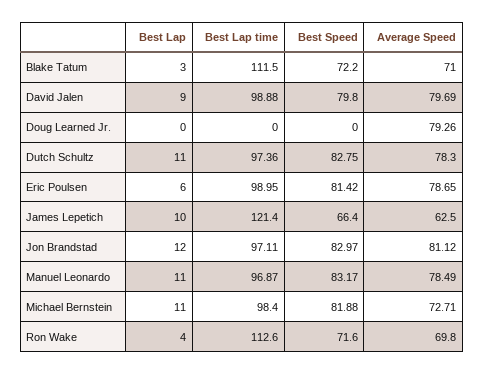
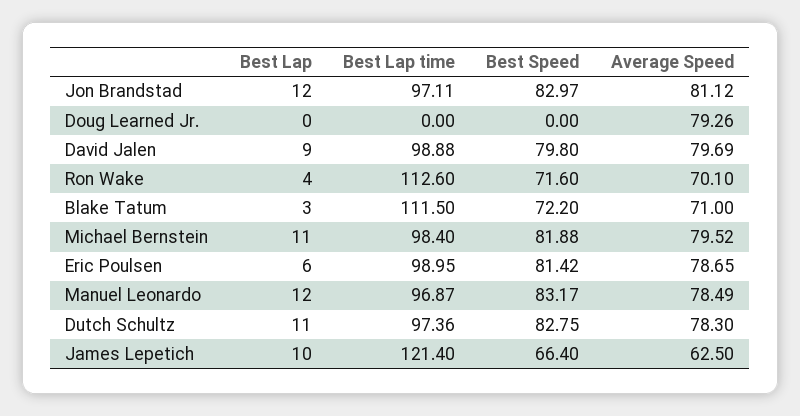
Best Lap, Manuel Leonardo: 11 -> 12
Average Speed, Michael Bernstein: 72.71 -> 79.52
Average Speed, Ron Wake: 69.8 -> 70.1

